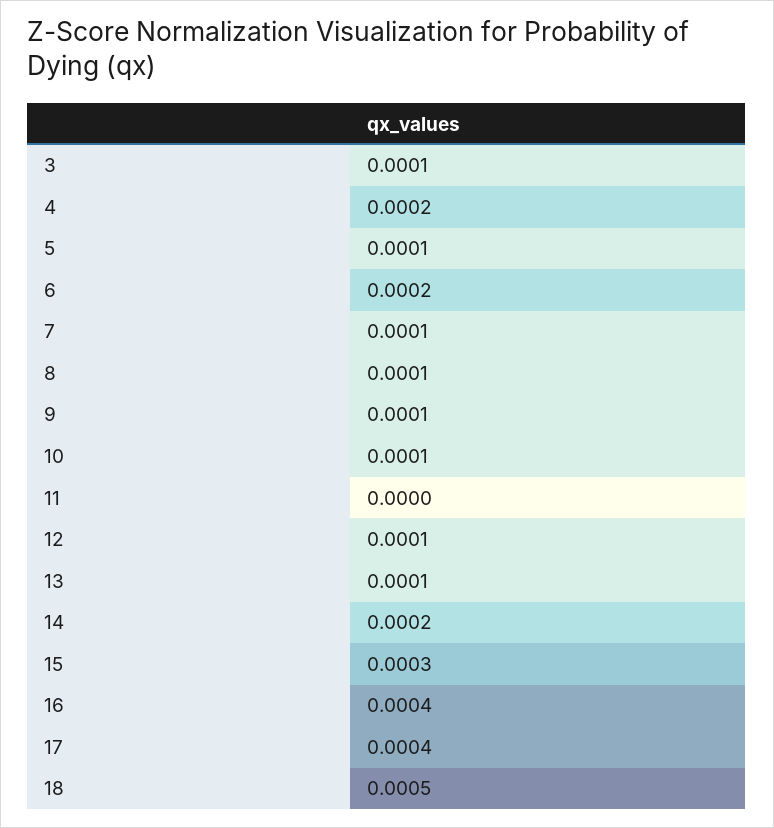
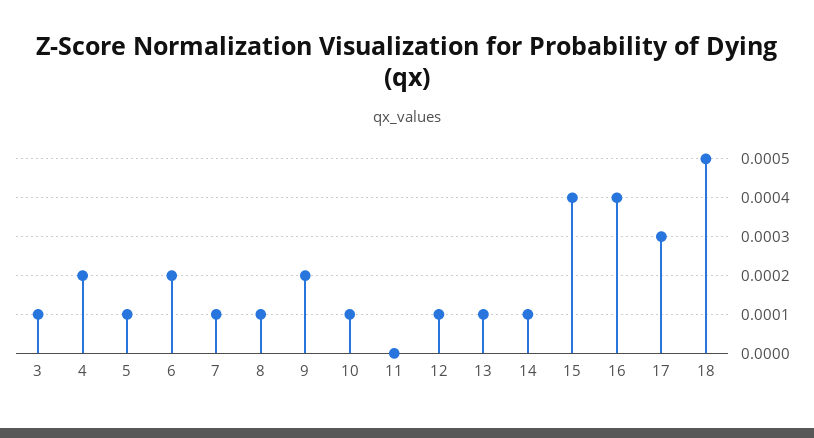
9: 0.0001 -> 0.0002
14: 0.0002 -> 0.0001
15: 0.0003 -> 0.0004
17: 0.0004 -> 0.0003

